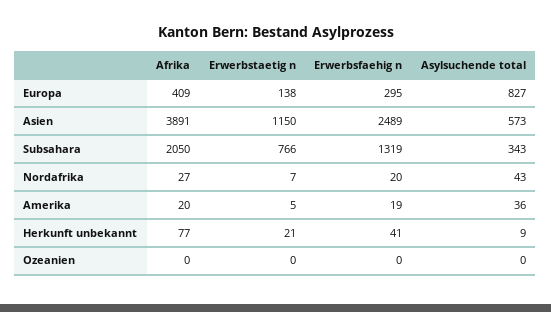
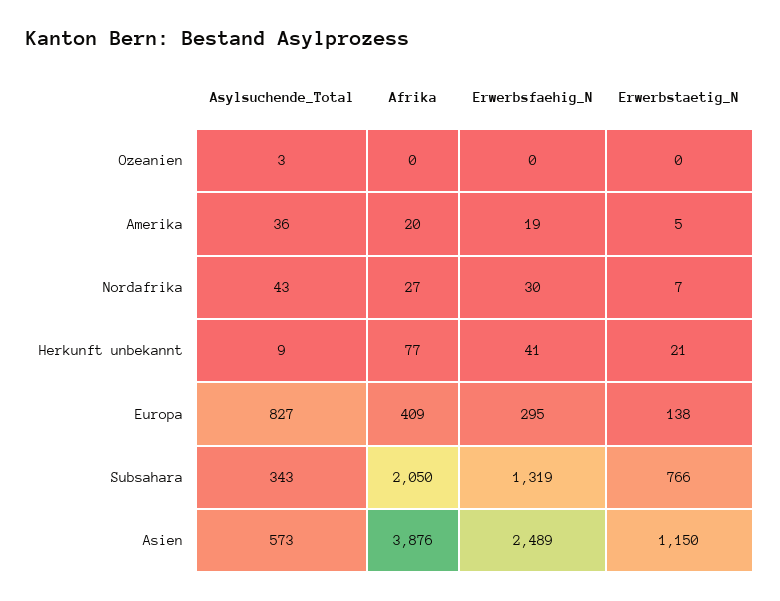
Afrika, Asien: 3891 -> 3876
Erwerbsfaehig n, Nordafrika: 20 -> 30
Asylsuchende total, Ozeanien: 0 -> 3

